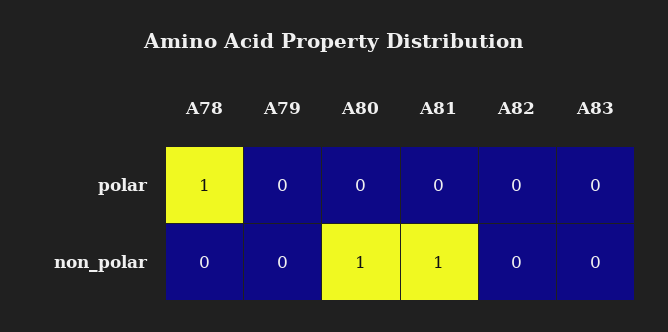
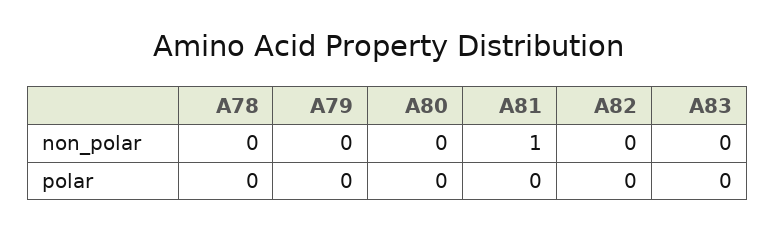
A78, polar: 1 -> 0
A80, non_polar: 1 -> 0

